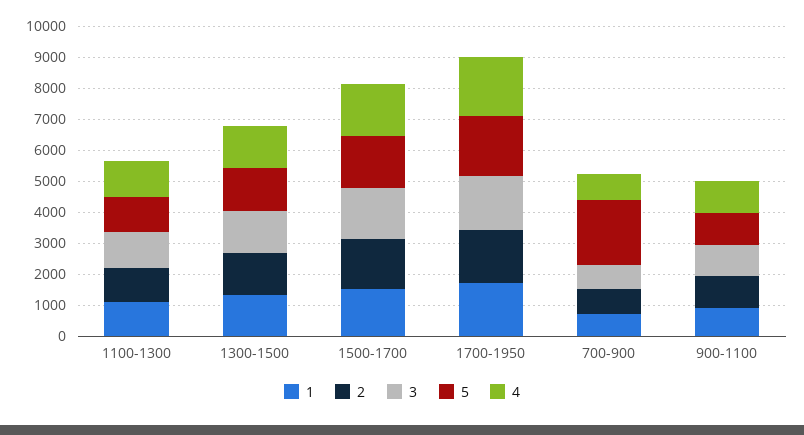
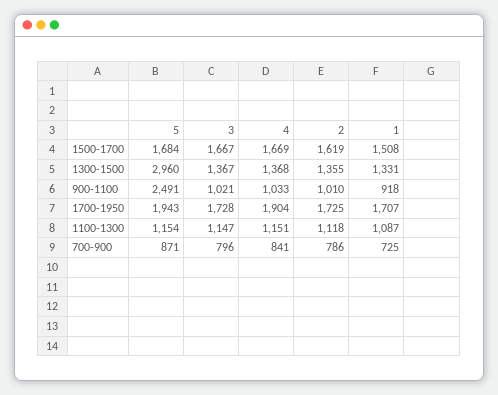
5, 1300-1500: 1500 -> 2960
5, 700-900: 2000 -> 871
5, 900-1100: 1000 -> 2491

